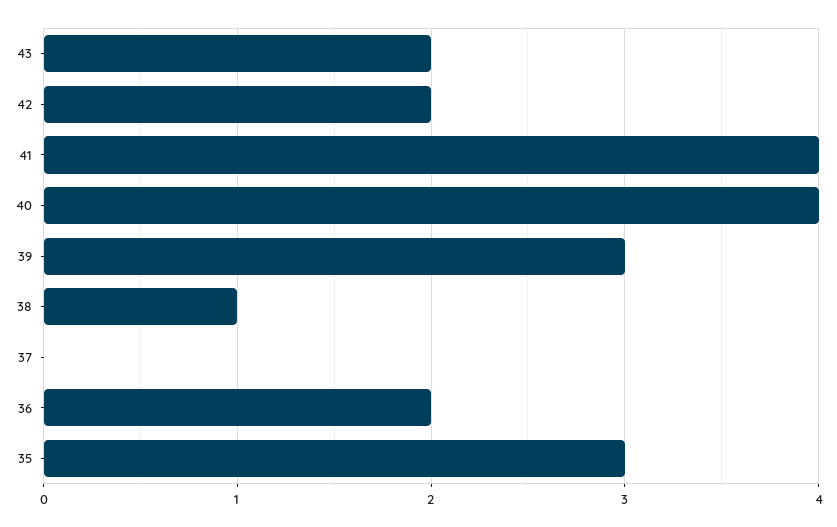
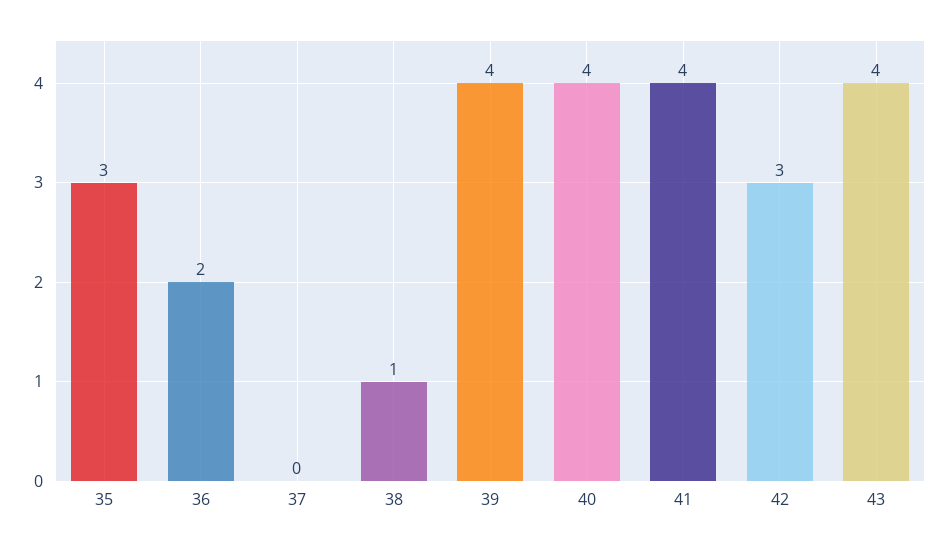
43: 2 -> 4
42: 2 -> 3
39: 3 -> 4

